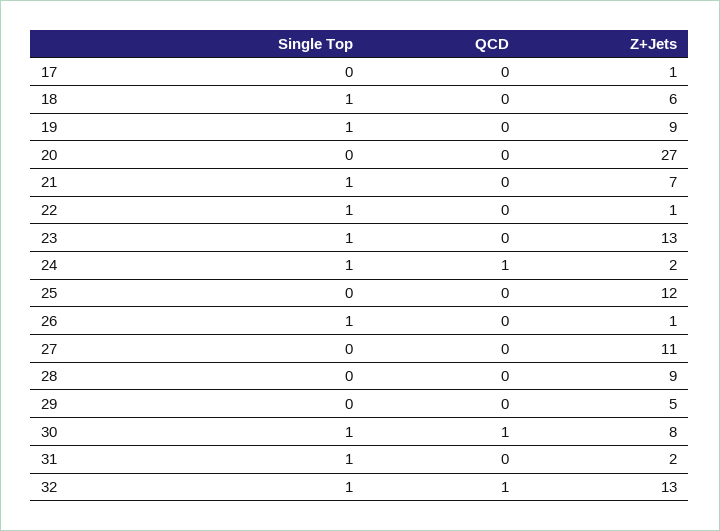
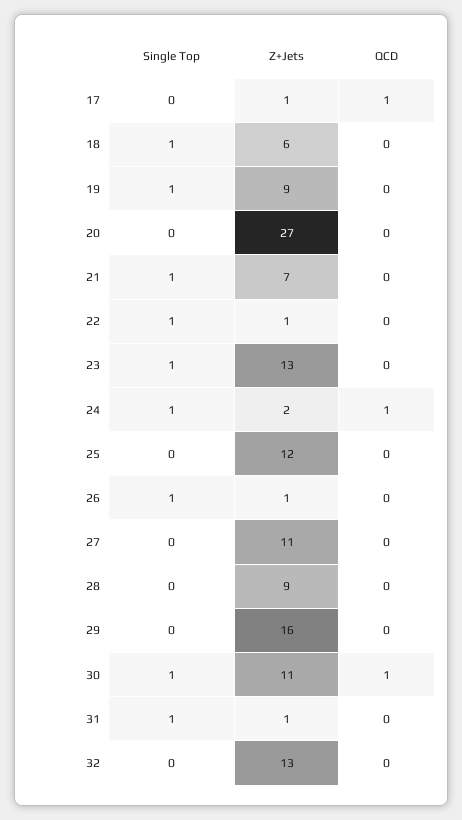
QCD, 17: 0 -> 1
Z+Jets, 29: 5 -> 16
Z+Jets, 30: 8 -> 11
Z+Jets, 31: 2 -> 1
Single Top, 32: 1 -> 0
QCD, 32: 1 -> 0

